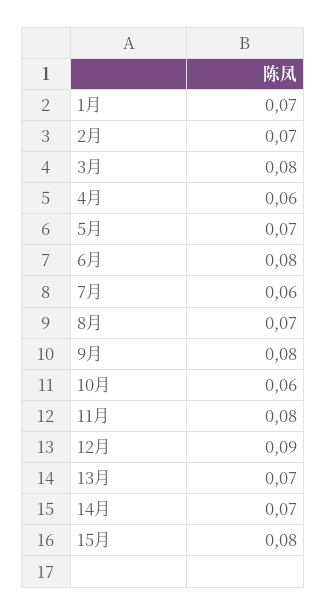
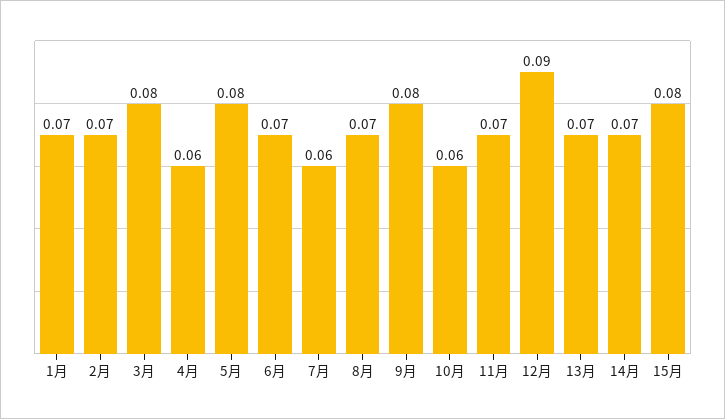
5月: 0.07 -> 0.08
6月: 0.08 -> 0.07
11月: 0.08 -> 0.07

